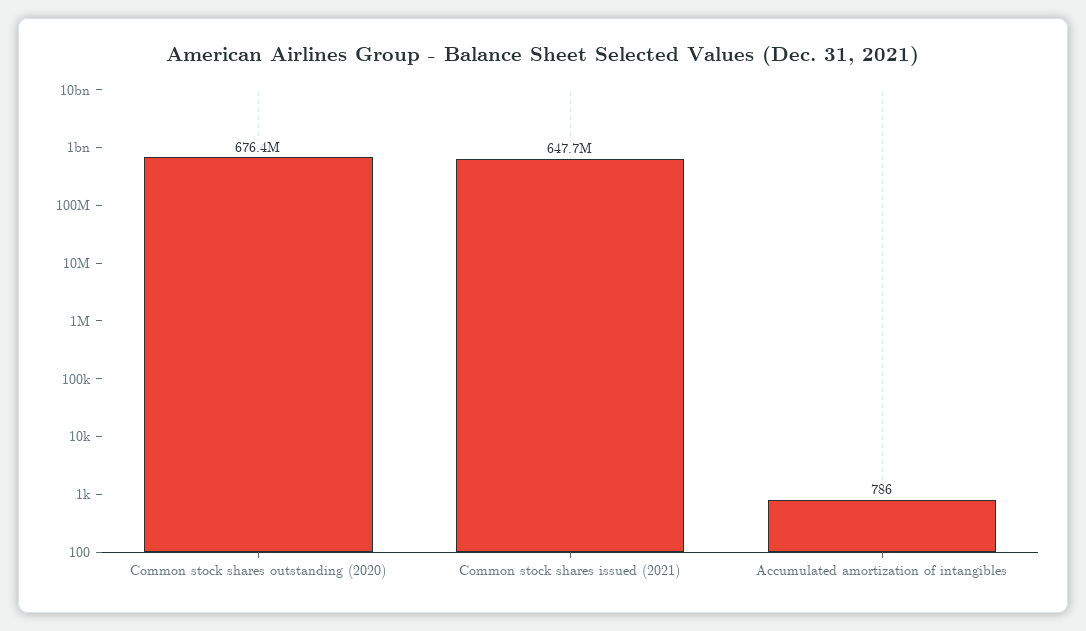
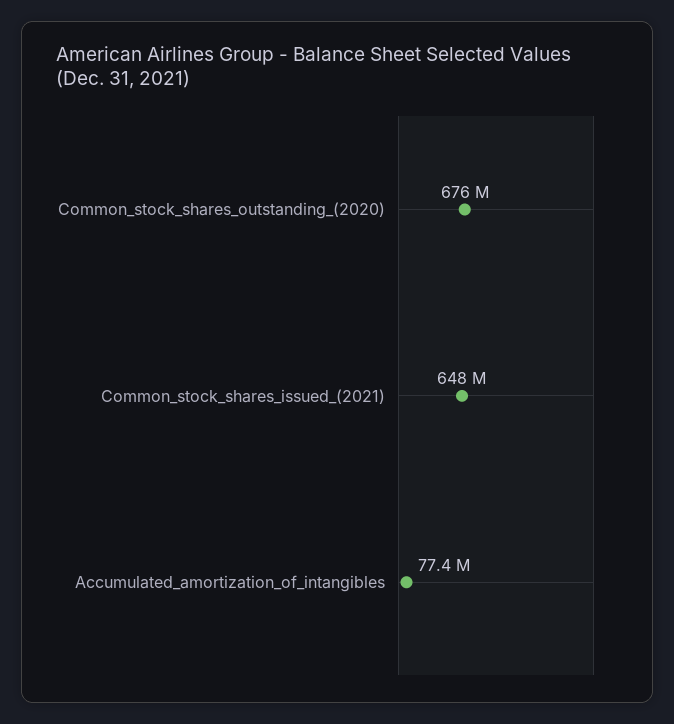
Accumulated amortization of intangibles: 786 -> 77400000

